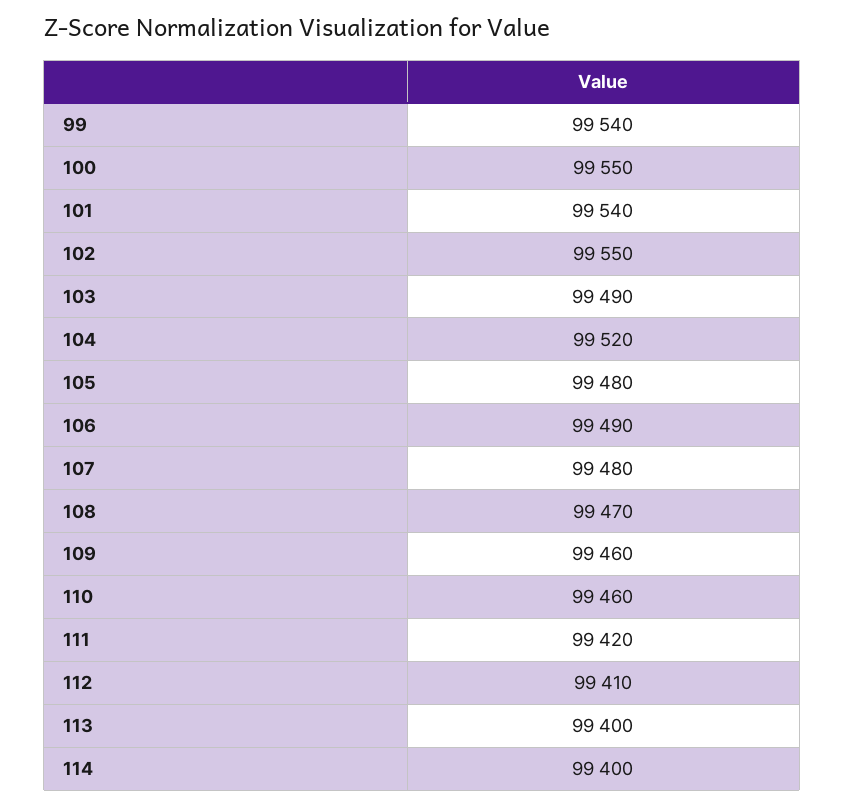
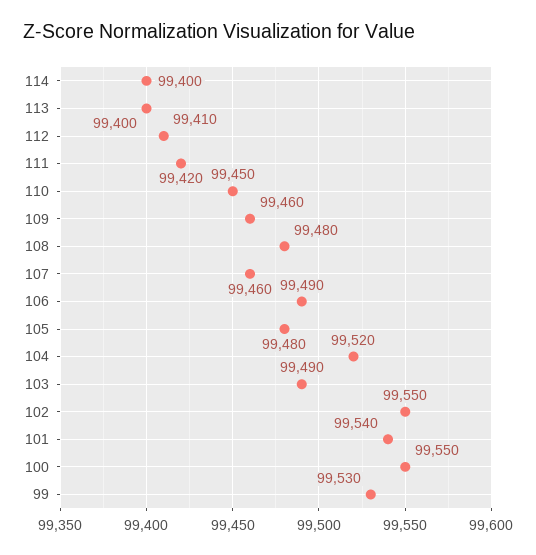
99: 99540 -> 99530
107: 99480 -> 99460
108: 99470 -> 99480
110: 99460 -> 99450

